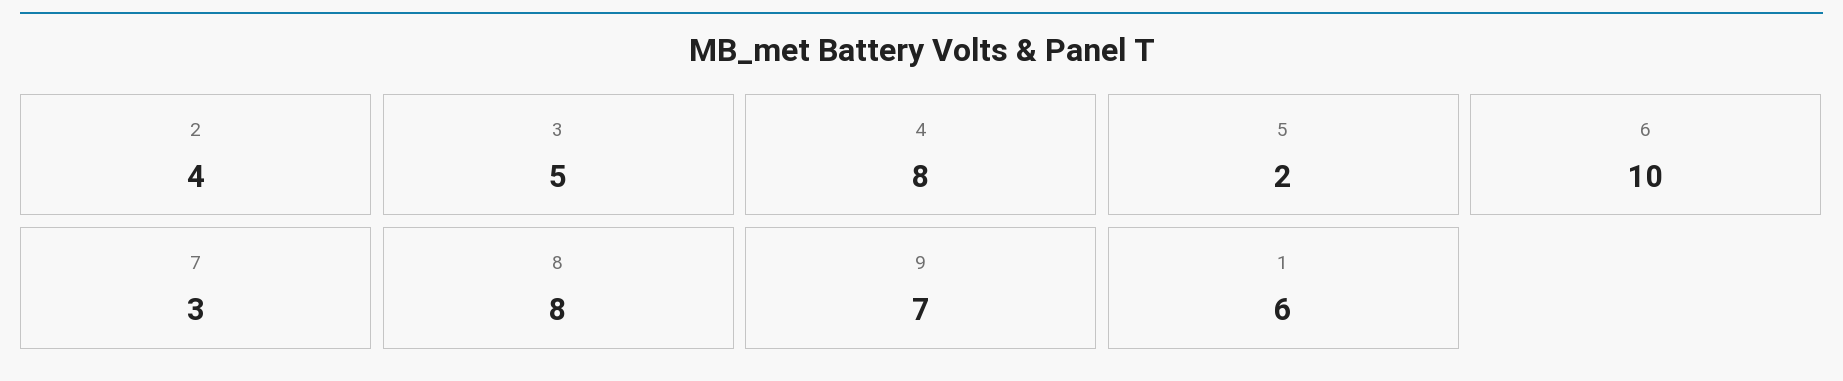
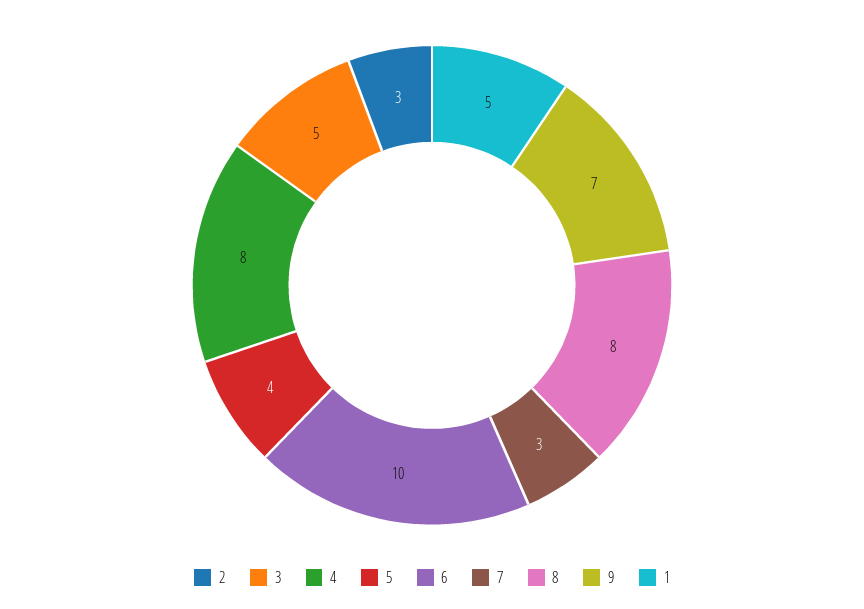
2: 4 -> 3
5: 2 -> 4
1: 6 -> 5

